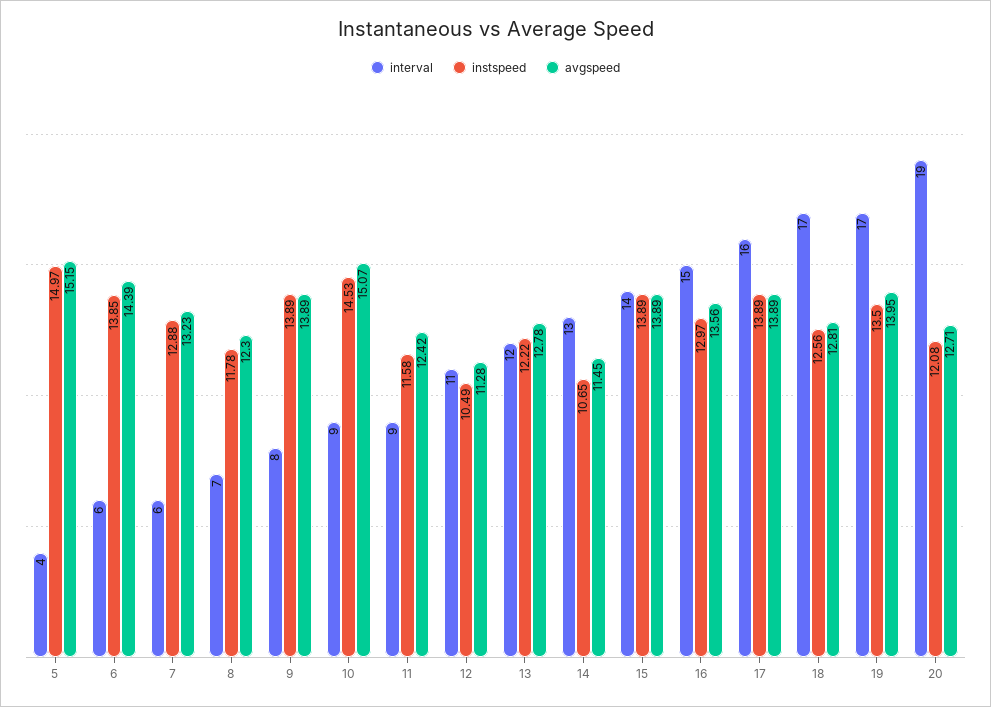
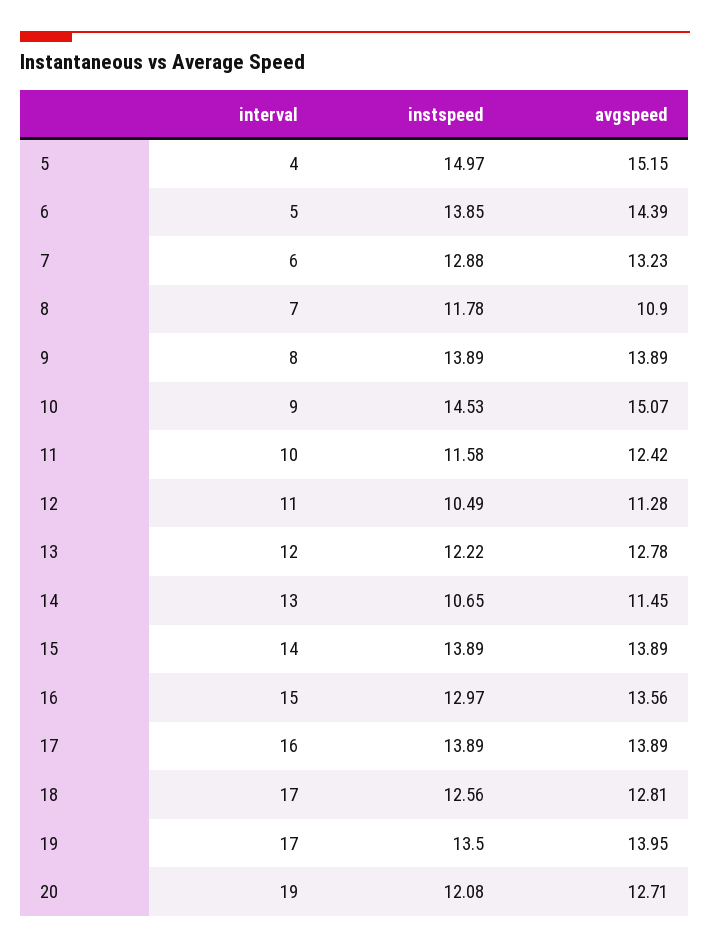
interval, 6: 6 -> 5
avgspeed, 8: 12.3 -> 10.9
interval, 11: 9 -> 10

